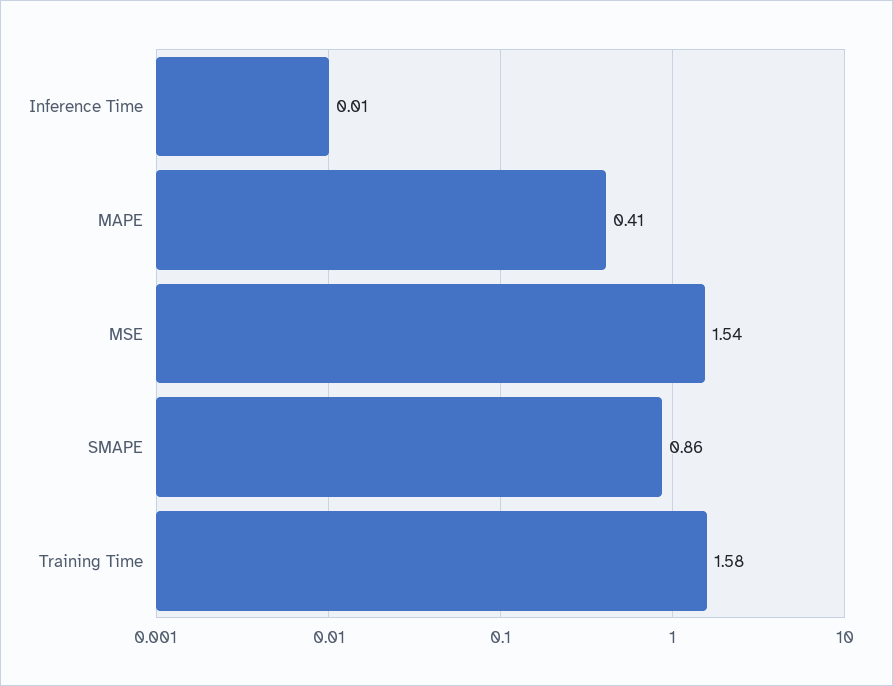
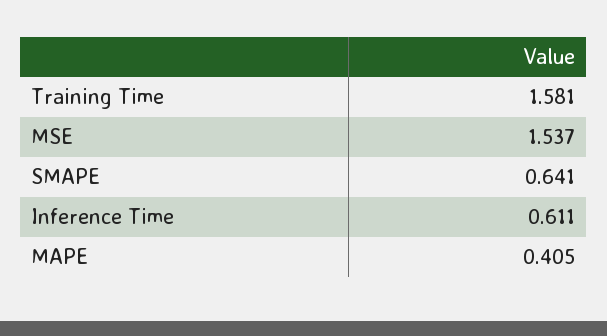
Inference Time: 0.01 -> 0.611
SMAPE: 0.86 -> 0.641

